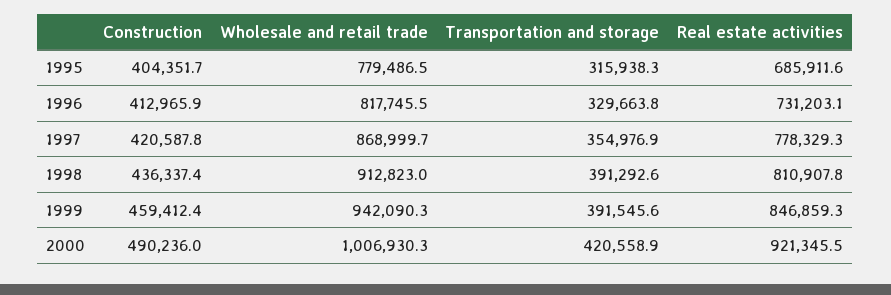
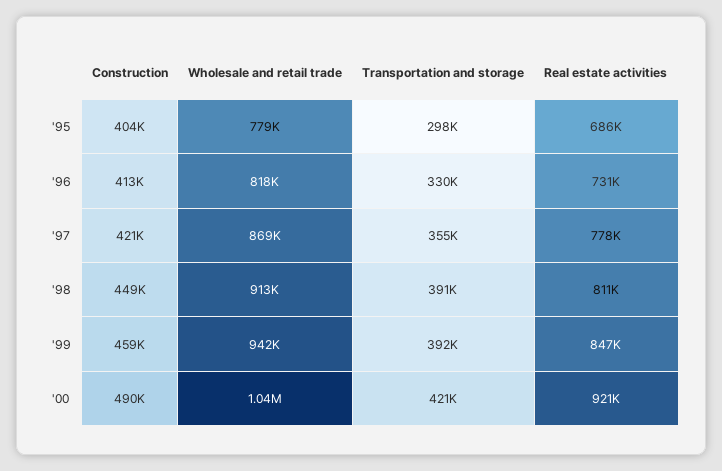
Transportation and storage, 1995: 315938.3 -> 298000
Construction, 1998: 436337.4 -> 449000
Wholesale and retail trade, 2000: 1006930.3 -> 1040000

